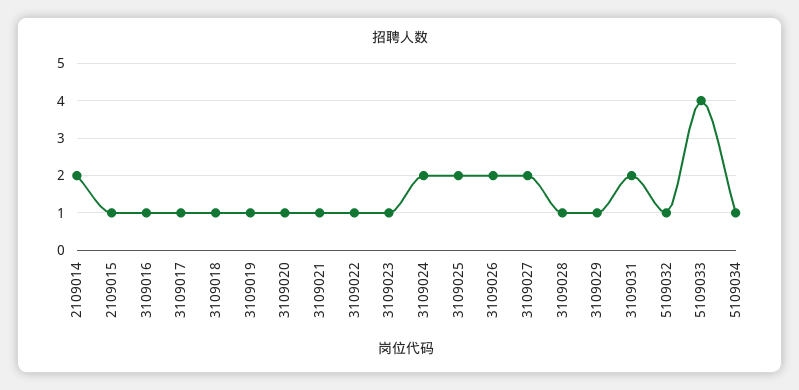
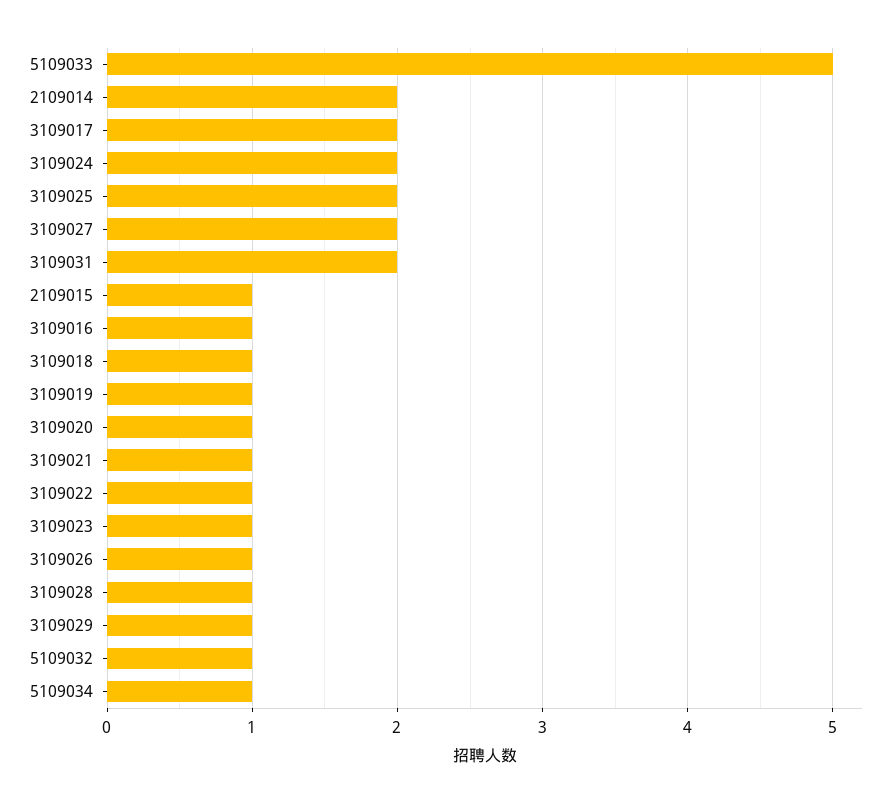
3109017: 1 -> 2
3109026: 2 -> 1
5109033: 4 -> 5

